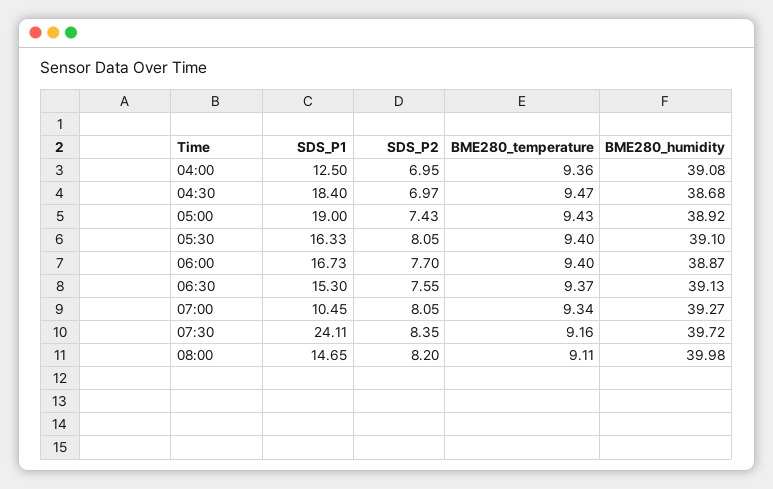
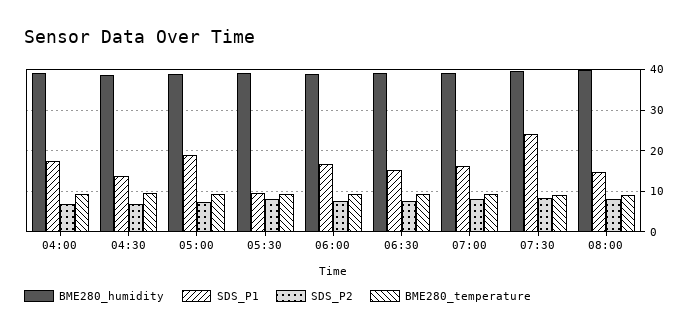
SDS_P1, 04:00: 12.5 -> 18
SDS_P1, 04:30: 18.4 -> 14
SDS_P1, 05:30: 16.33 -> 10
SDS_P1, 07:00: 10.45 -> 16

